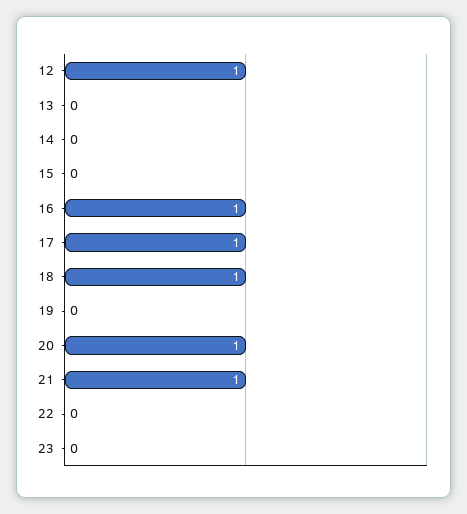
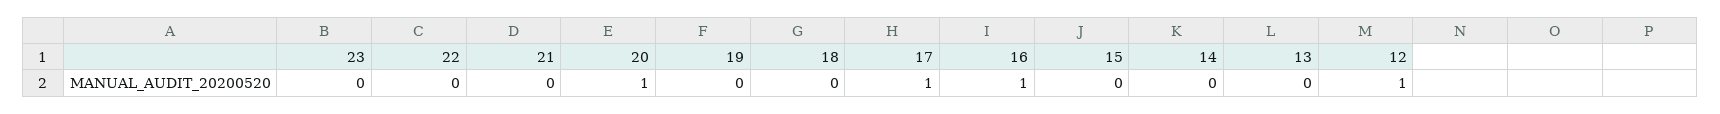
18: 1 -> 0
21: 1 -> 0

